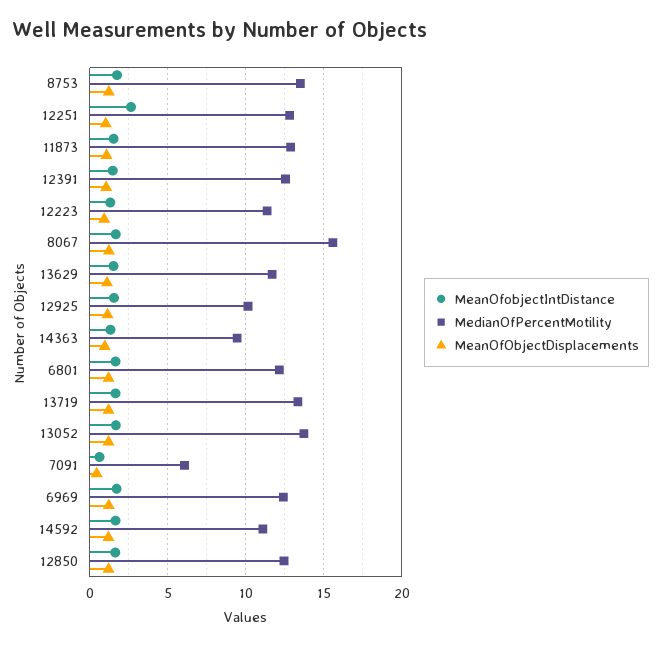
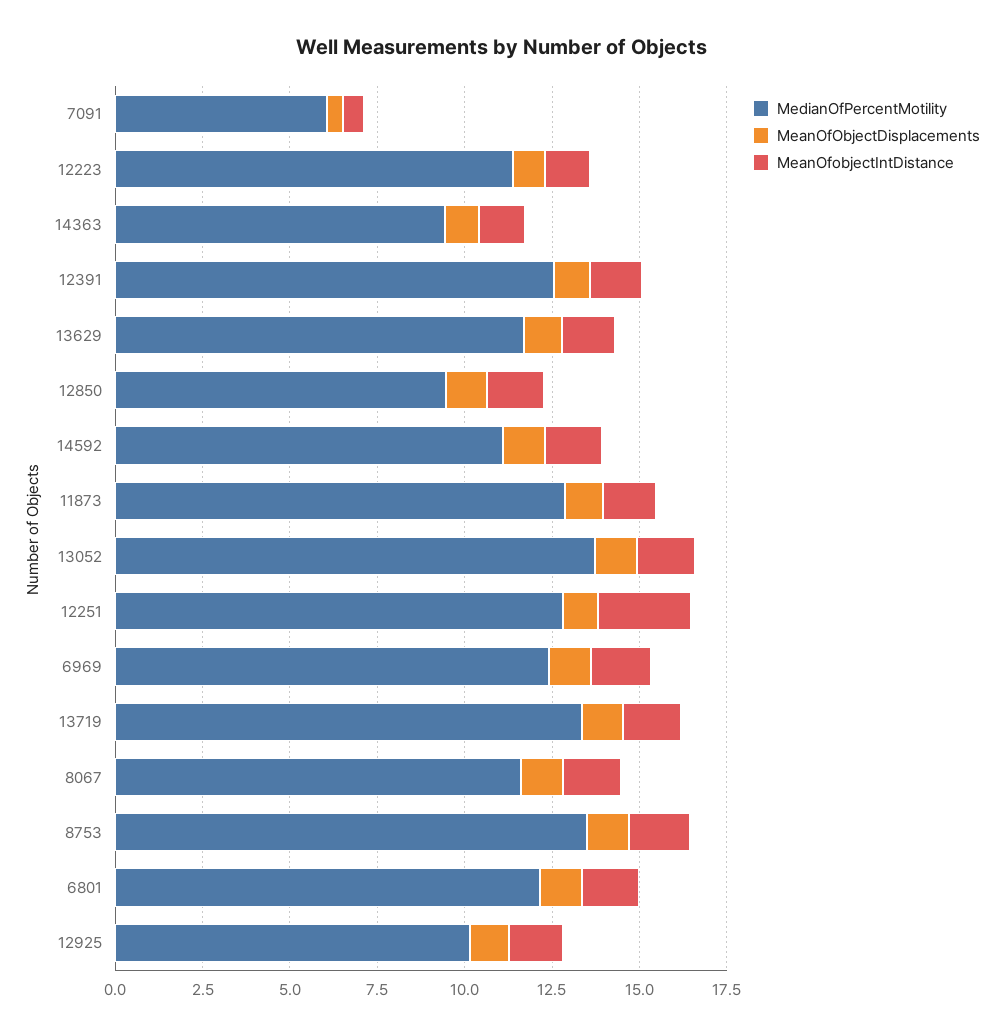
MedianOfPercentMotility, 8067: 15.5 -> 11.5
MedianOfPercentMotility, 12850: 12.5 -> 9.5

